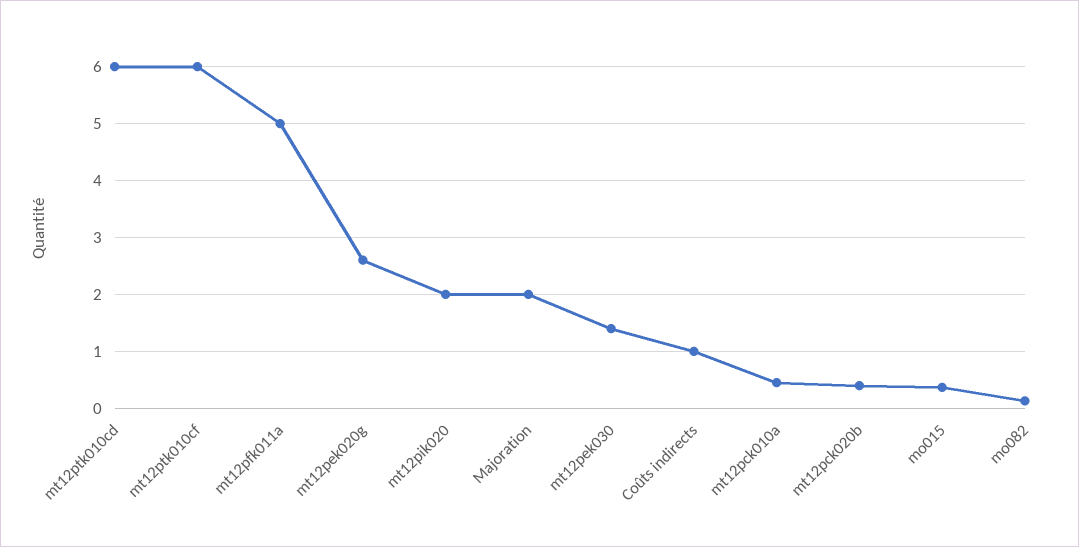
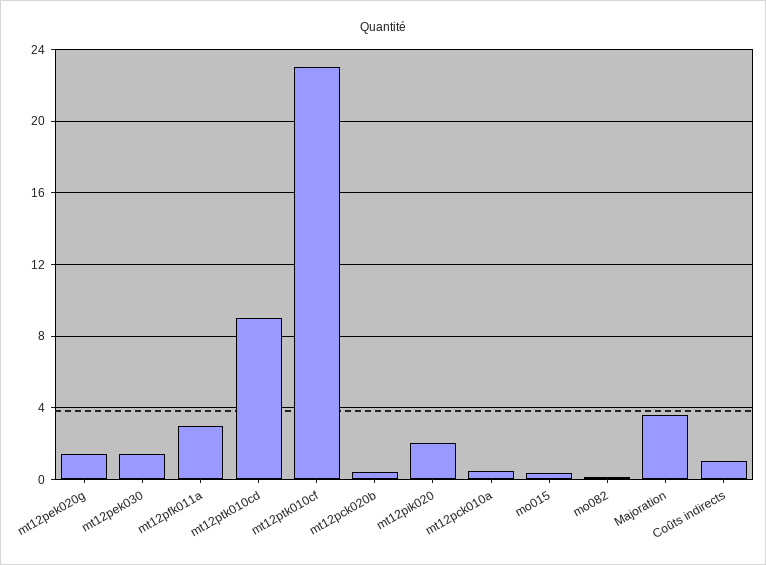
mt12ptk010cd: 6 -> 9
mt12ptk010cf: 6 -> 23
mt12pfk011a: 5 -> 3
mt12pek020g: 2.6 -> 1.5
Majoration: 2 -> 3.5

